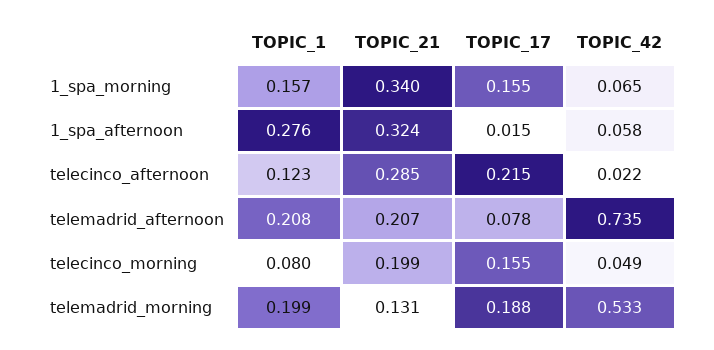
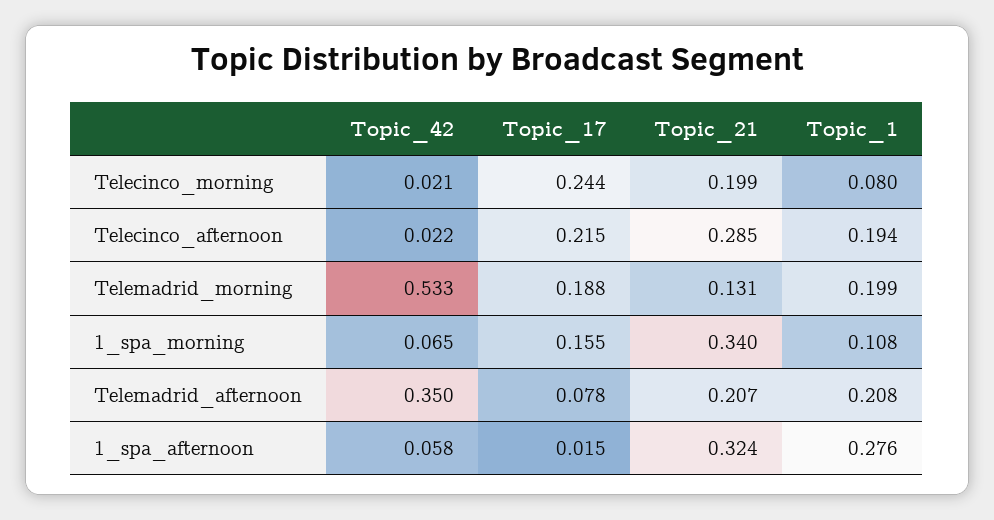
TOPIC_1, 1_spa_morning: 0.157 -> 0.108
TOPIC_1, telecinco_afternoon: 0.123 -> 0.194
TOPIC_42, telemadrid_afternoon: 0.735 -> 0.35
TOPIC_17, telecinco_morning: 0.155 -> 0.244
TOPIC_42, telecinco_morning: 0.049 -> 0.021

